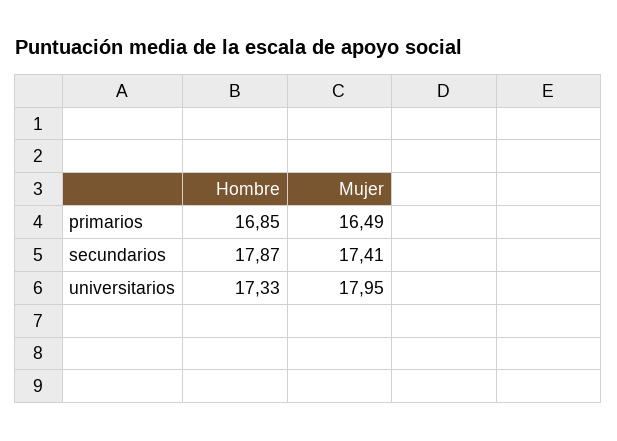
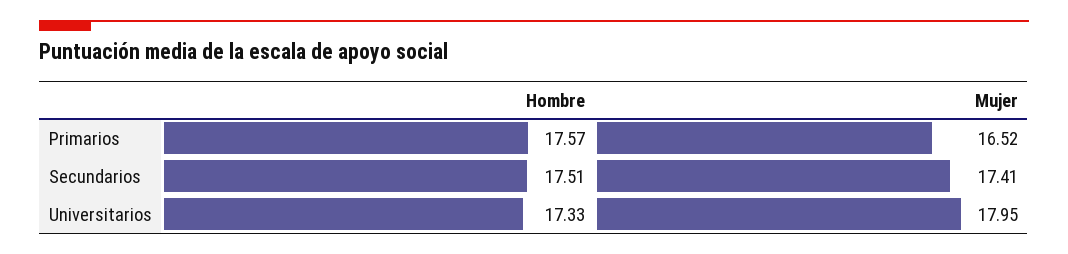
Hombre, primarios: 16.85 -> 17.57
Mujer, primarios: 16.49 -> 16.52
Hombre, secundarios: 17.87 -> 17.51

